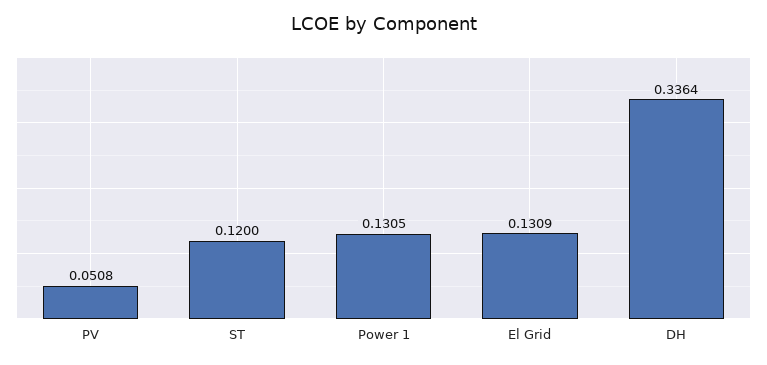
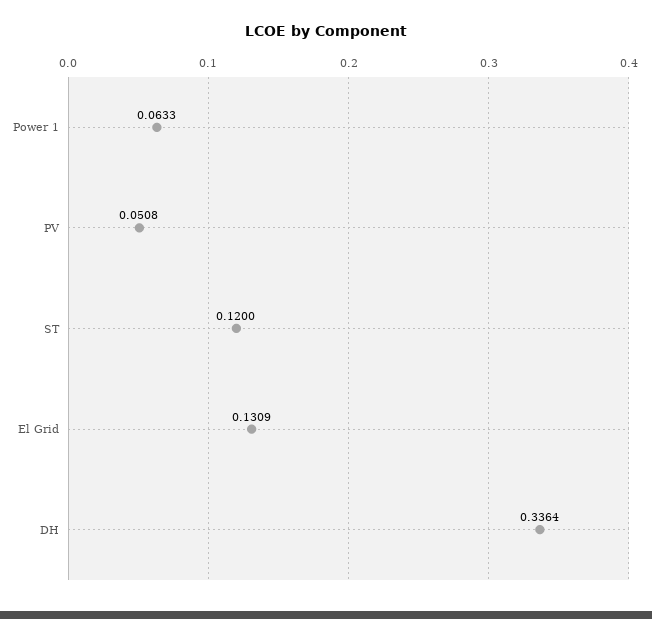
Power 1: 0.1305 -> 0.0633

